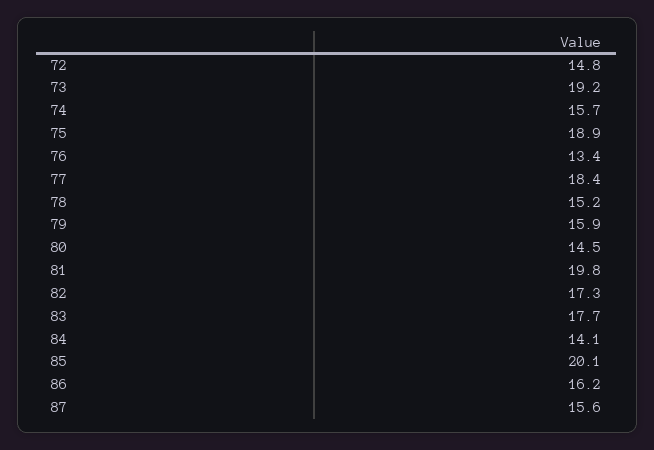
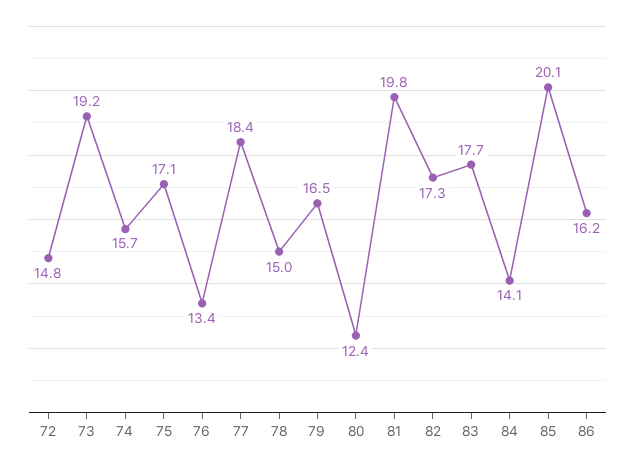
75: 18.9 -> 17.1
78: 15.2 -> 15
79: 15.9 -> 16.5
80: 14.5 -> 12.4
87: 15.6 -> none

